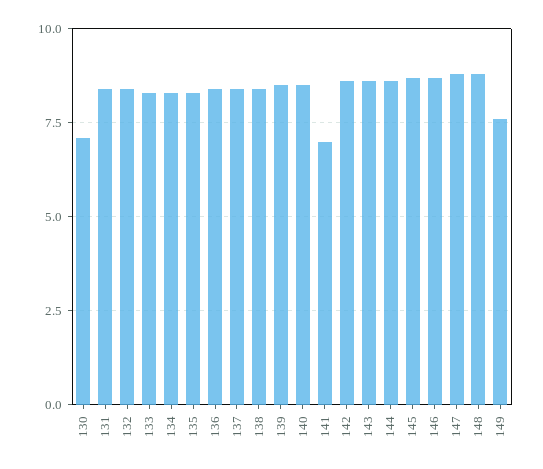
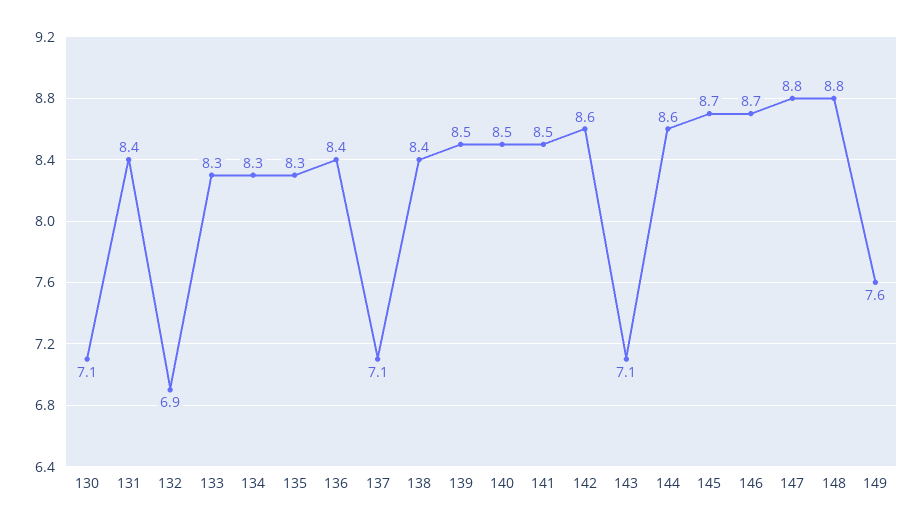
132: 8.5 -> 6.9
137: 8.5 -> 7.1
141: 7 -> 8.5
143: 8.5 -> 7.1

